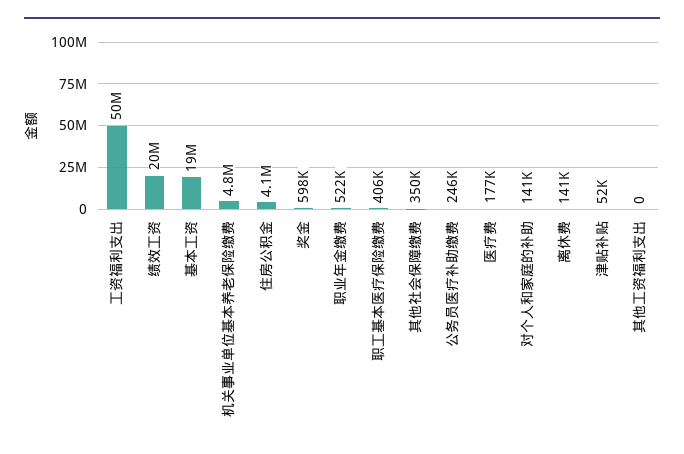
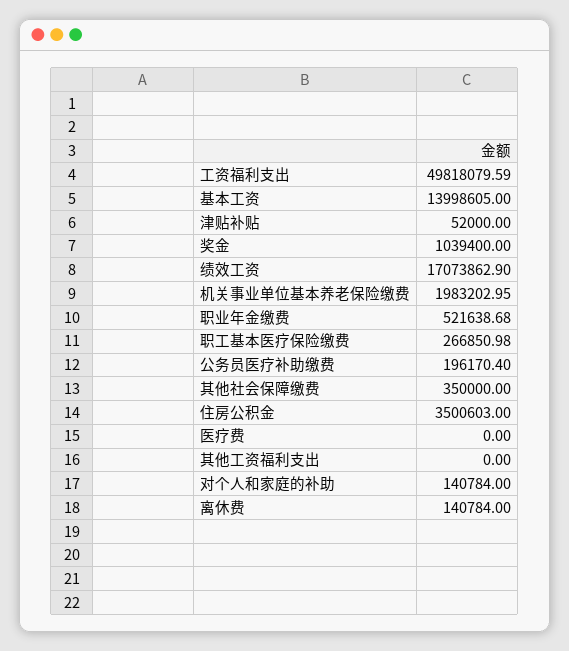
绩效工资: 20000000 -> 17073862.9
基本工资: 19000000 -> 13998605
机关事业单位基本养老保险缴费: 4800000 -> 1983202.95
住房公积金: 4100000 -> 3500603
奖金: 598000 -> 1039400
职工基本医疗保险缴费: 406000 -> 266850.98
公务员医疗补助缴费: 246000 -> 196170.4
医疗费: 177000 -> 0

